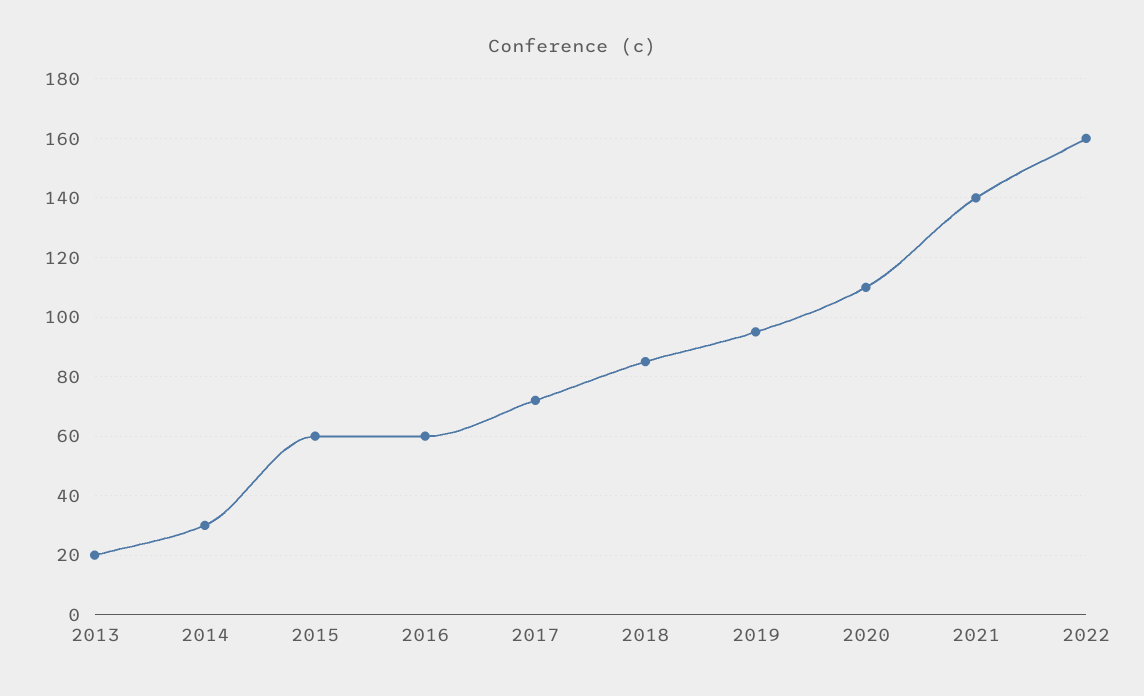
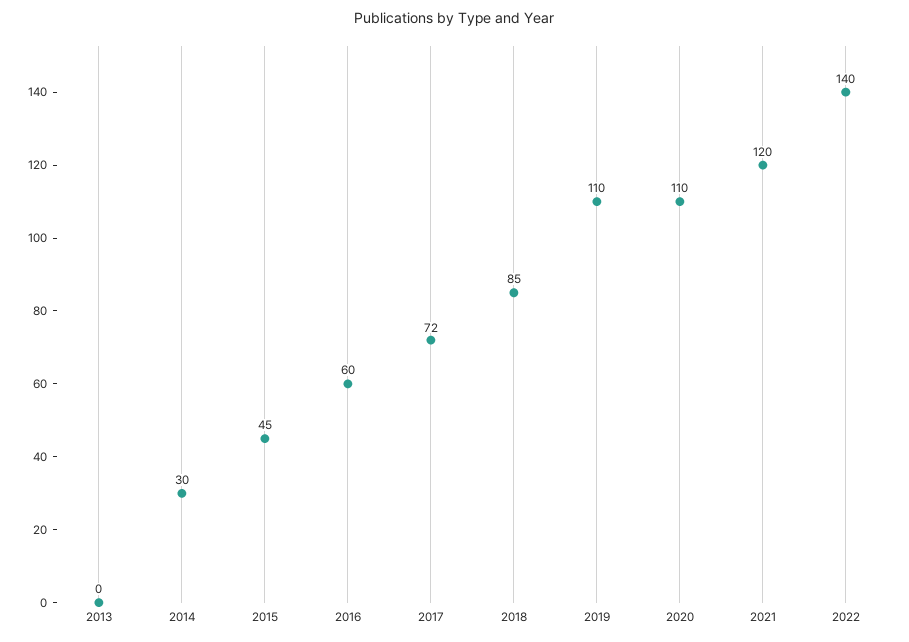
2013: 20 -> 0
2015: 60 -> 45
2019: 95 -> 110
2021: 140 -> 120
2022: 160 -> 140

